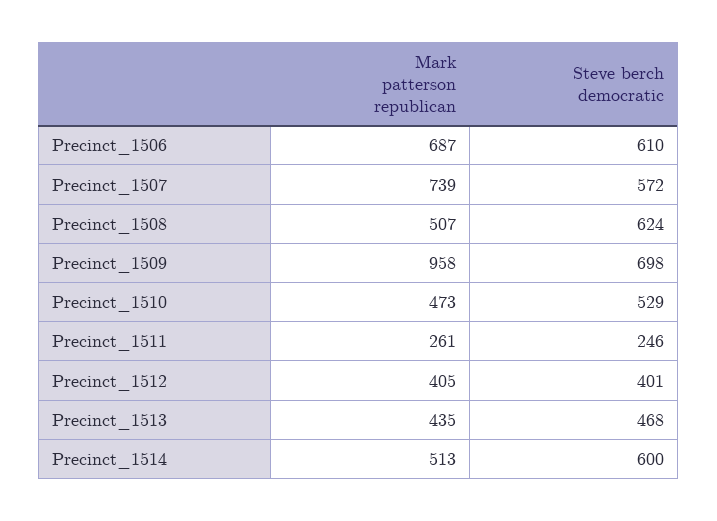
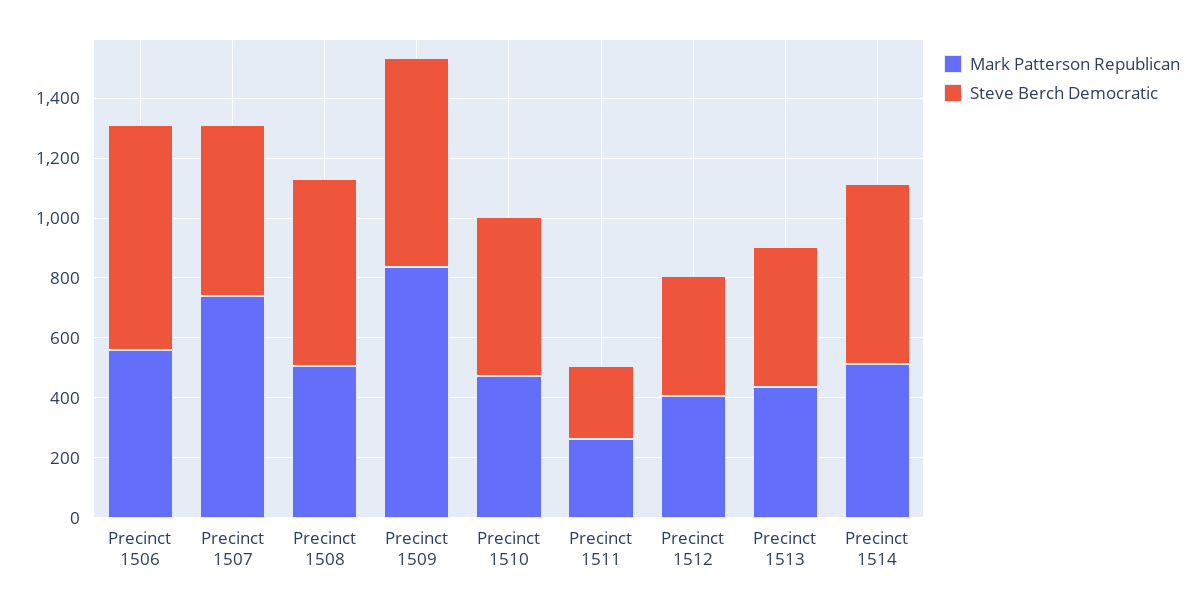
Mark patterson republican, Precinct_1506: 687 -> 550
Steve berch democratic, Precinct_1506: 610 -> 750
Mark patterson republican, Precinct_1509: 958 -> 850

